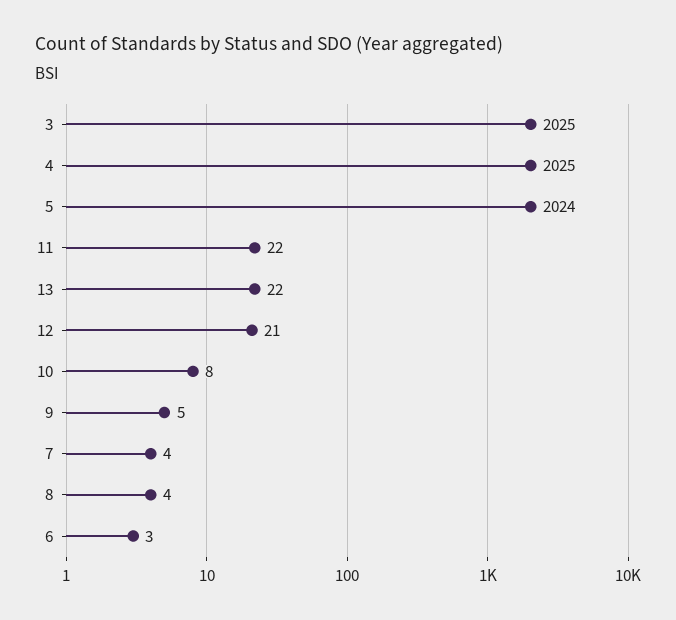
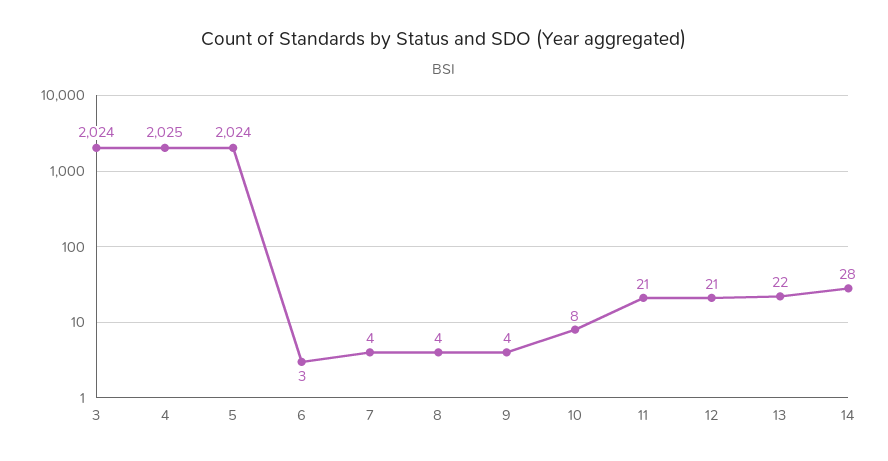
3: 2025 -> 2024
11: 22 -> 21
9: 5 -> 4
14: none -> 28

